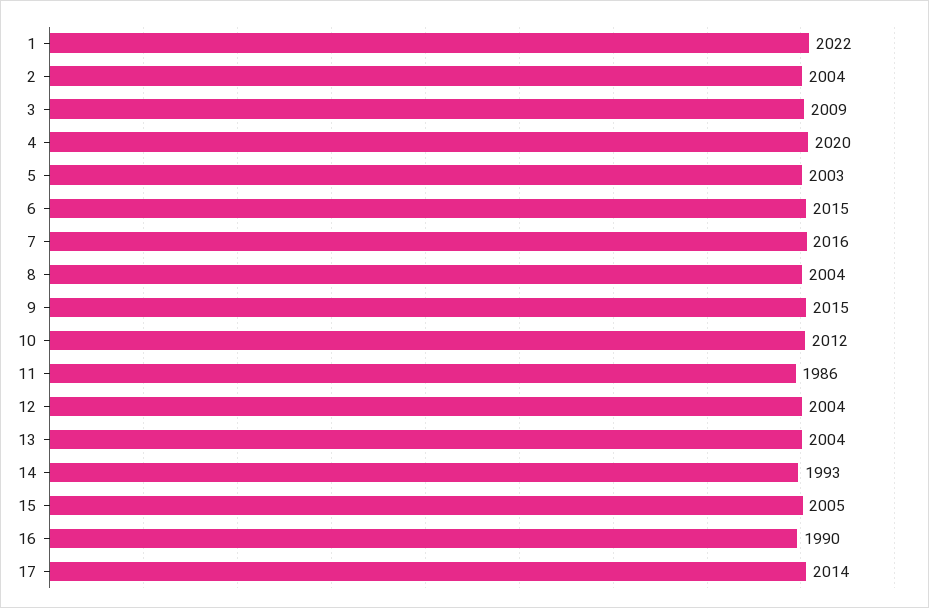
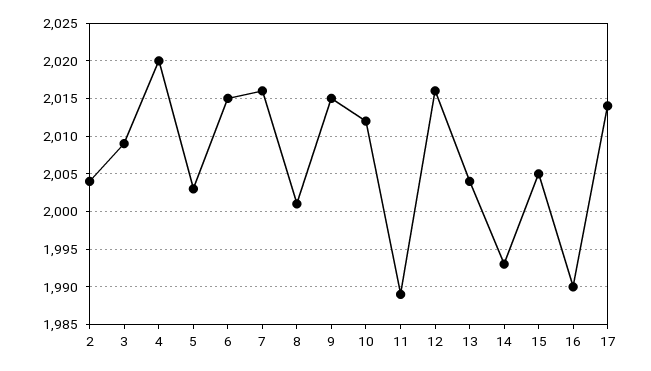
1: 2022 -> none
8: 2004 -> 2001
11: 1986 -> 1989
12: 2004 -> 2016

